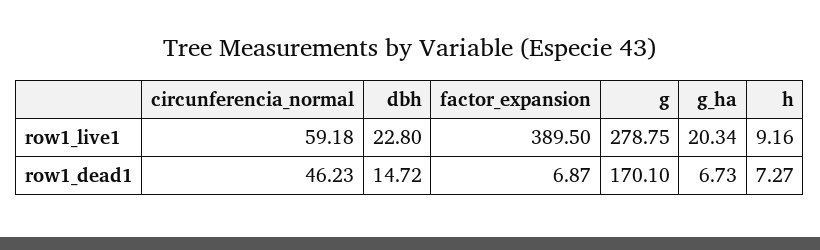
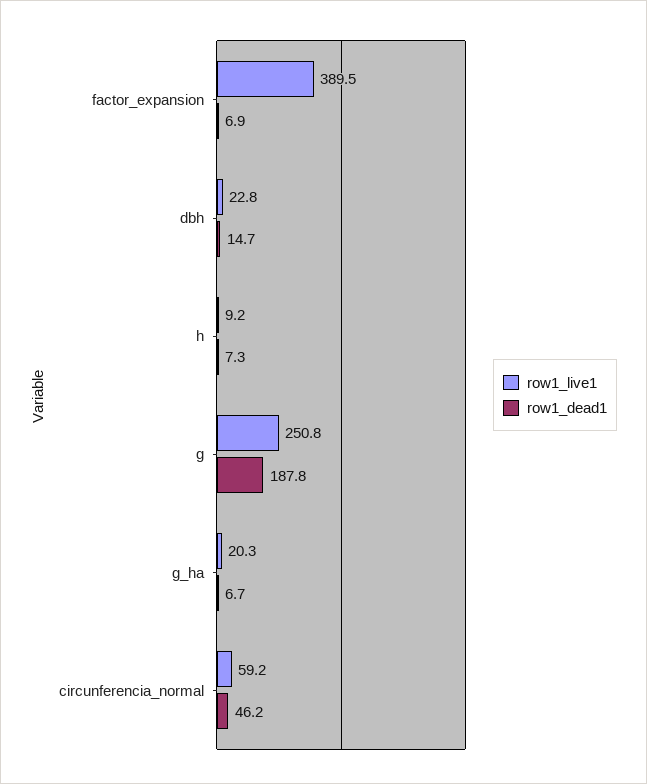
row1_live1, g: 278.75 -> 250.8
row1_dead1, g: 170.1 -> 187.8

